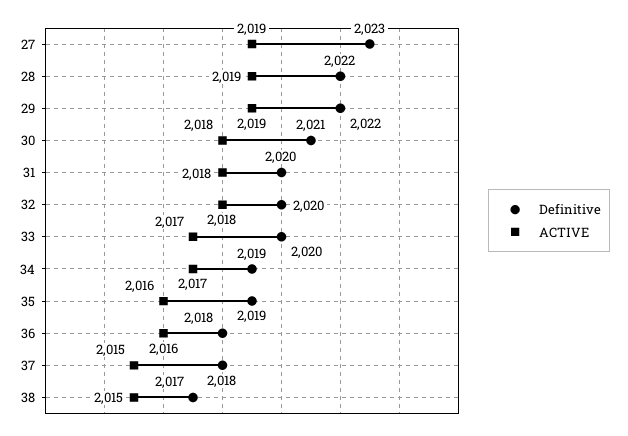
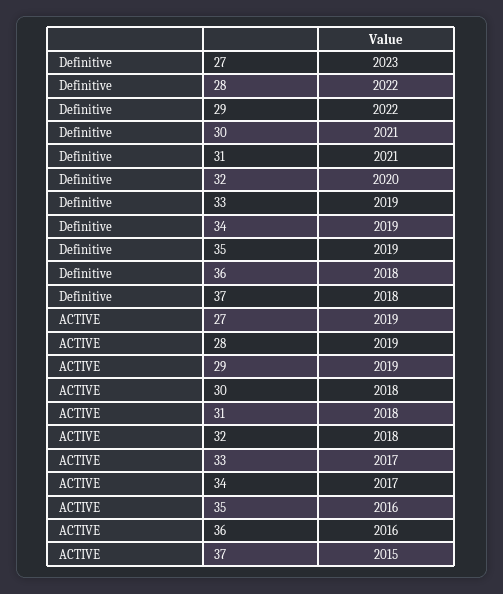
Definitive, 31: 2020 -> 2021
Definitive, 33: 2020 -> 2019
Definitive, 38: 2017 -> none
ACTIVE, 38: 2015 -> none

